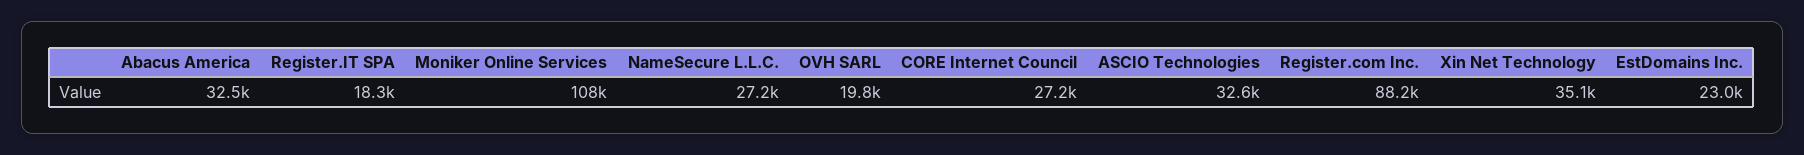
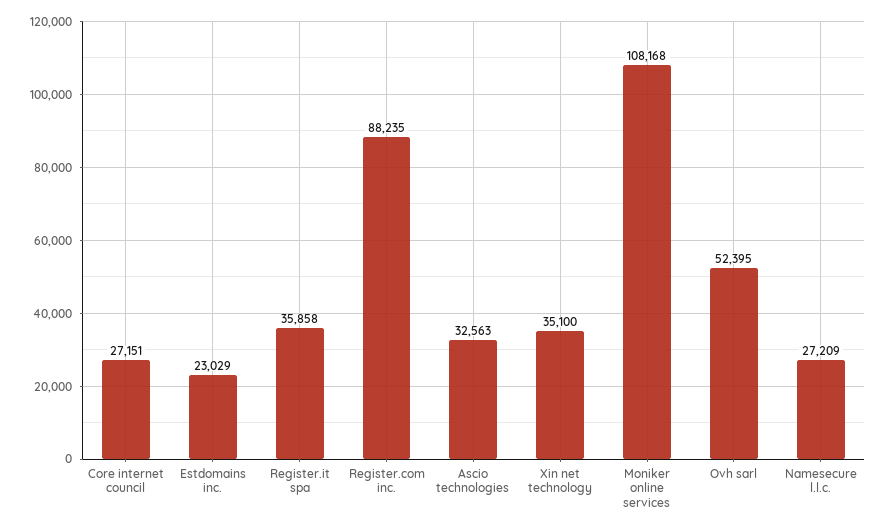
Abacus America: 32500 -> none
Register.IT SPA: 18300 -> 35858
OVH SARL: 19800 -> 52395

